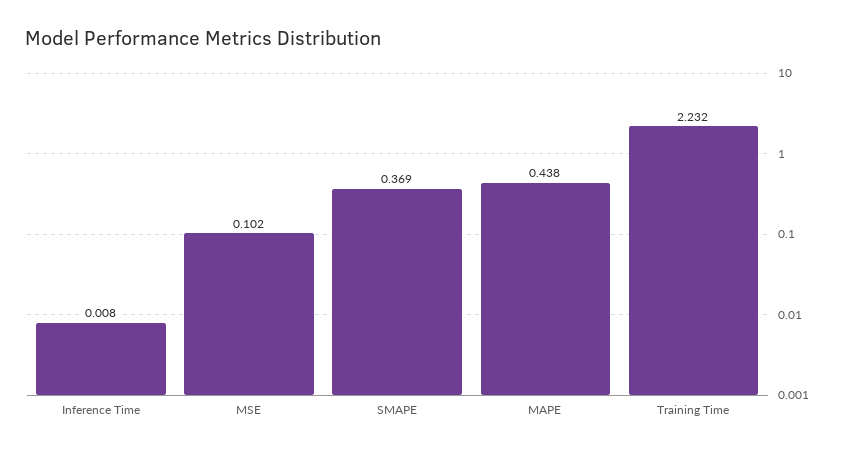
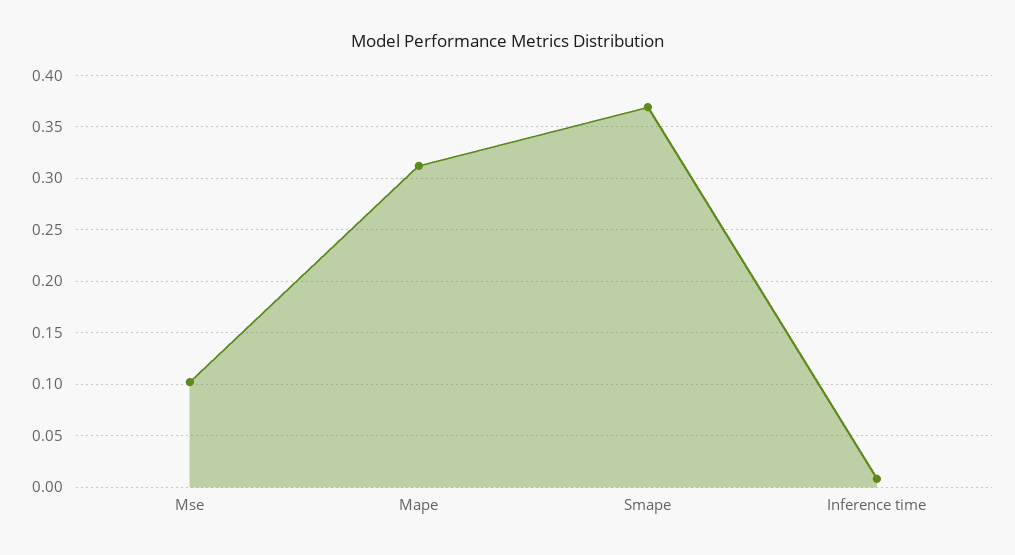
MAPE: 0.438 -> 0.31
Training Time: 2.232 -> none

